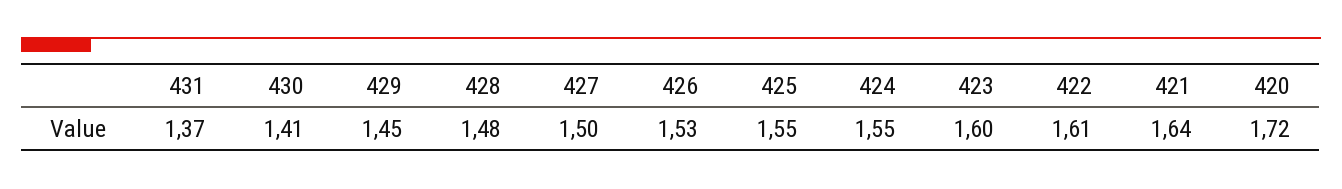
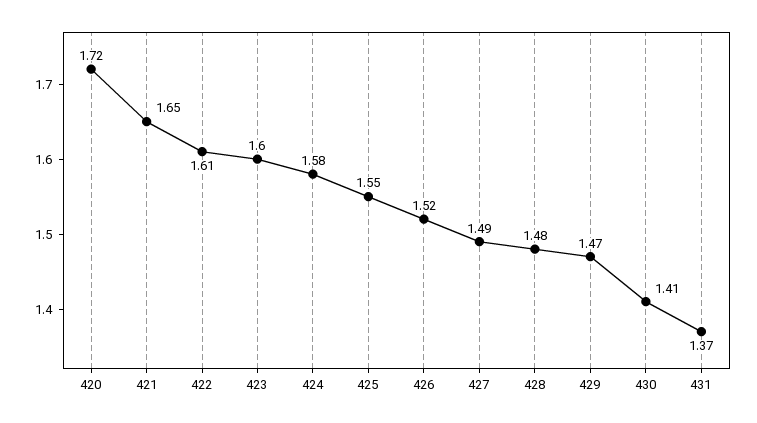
429: 1.45 -> 1.47
427: 1.5 -> 1.49
426: 1.53 -> 1.52
424: 1.55 -> 1.58
421: 1.64 -> 1.65

